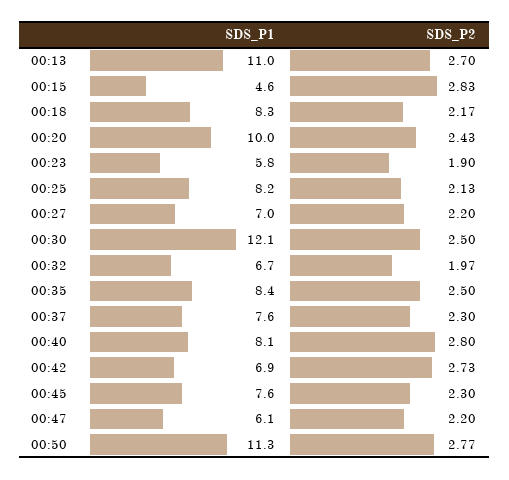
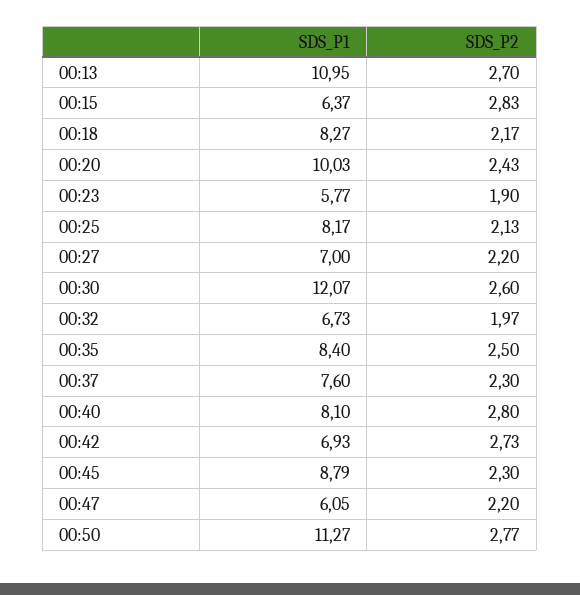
SDS_P1, 00:15: 4.6 -> 6.37
SDS_P2, 00:30: 2.5 -> 2.6
SDS_P1, 00:45: 7.6 -> 8.79

